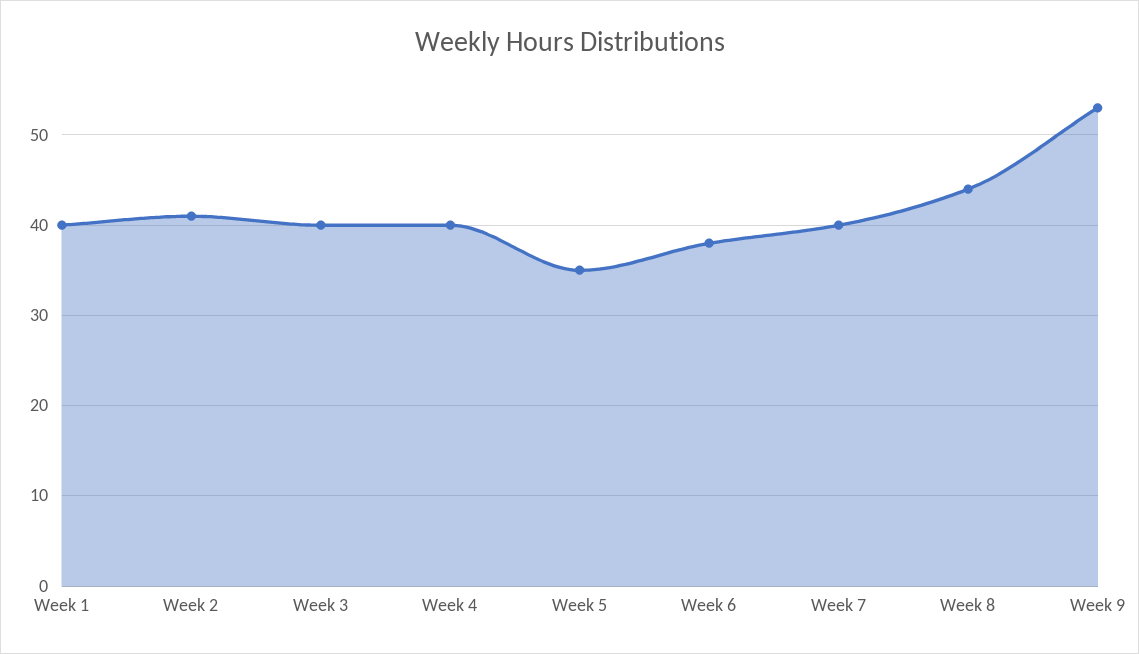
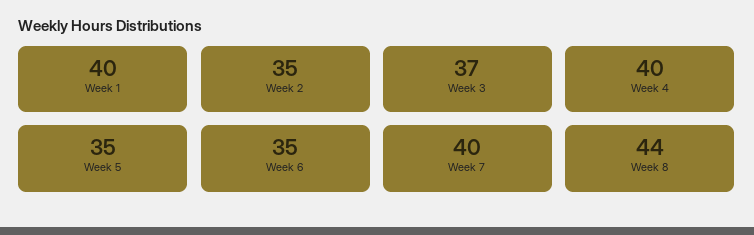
Week 2: 41 -> 35
Week 3: 40 -> 37
Week 6: 38 -> 35
Week 9: 53 -> none

